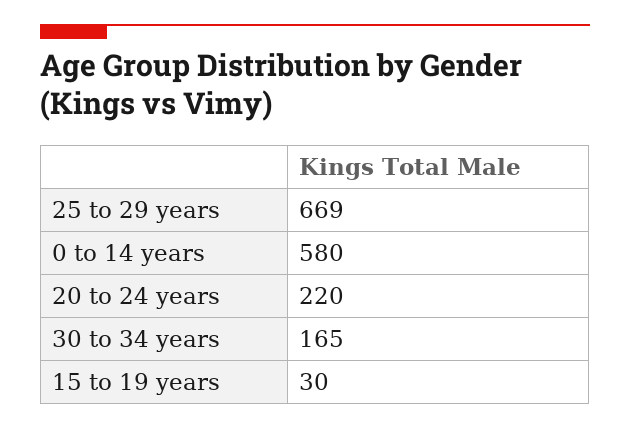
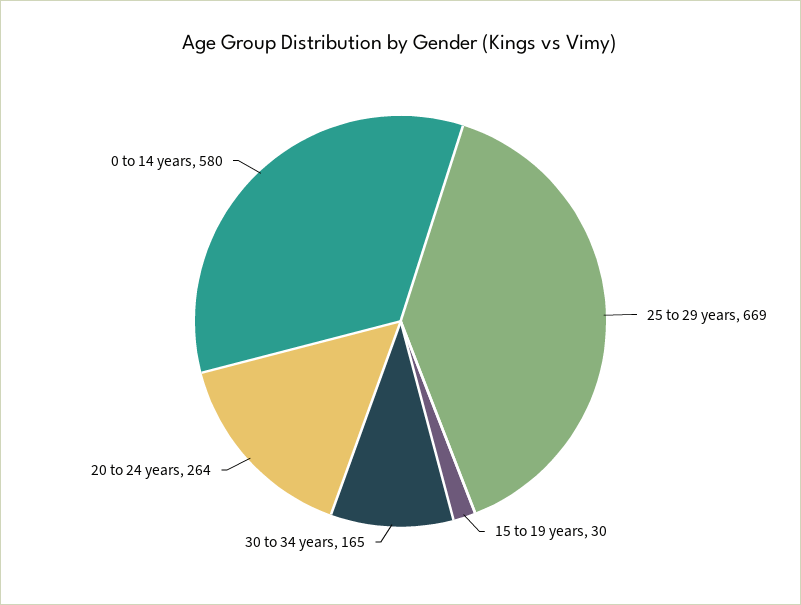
20 to 24 years: 220 -> 264

